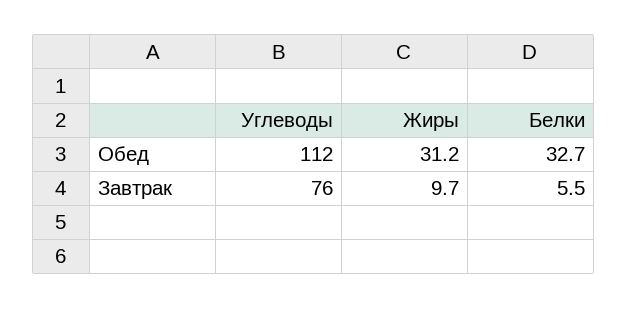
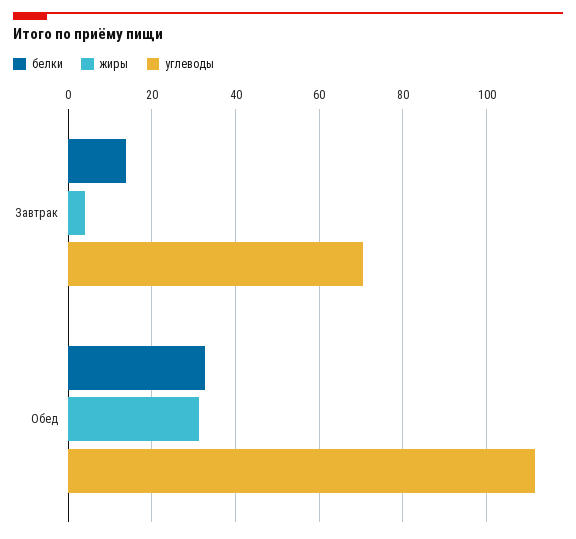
Углеводы, Завтрак: 76 -> 70
Жиры, Завтрак: 9.7 -> 4
Белки, Завтрак: 5.5 -> 14

